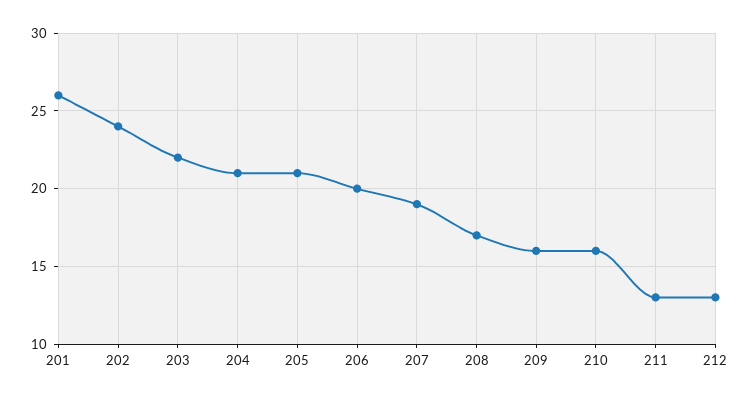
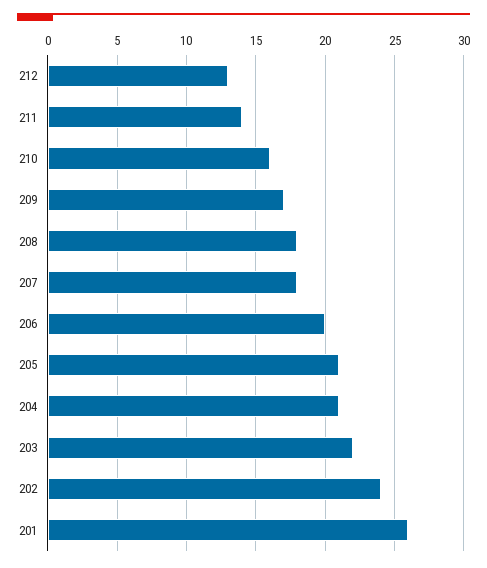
207: 19 -> 18
208: 17 -> 18
209: 16 -> 17
211: 13 -> 14

